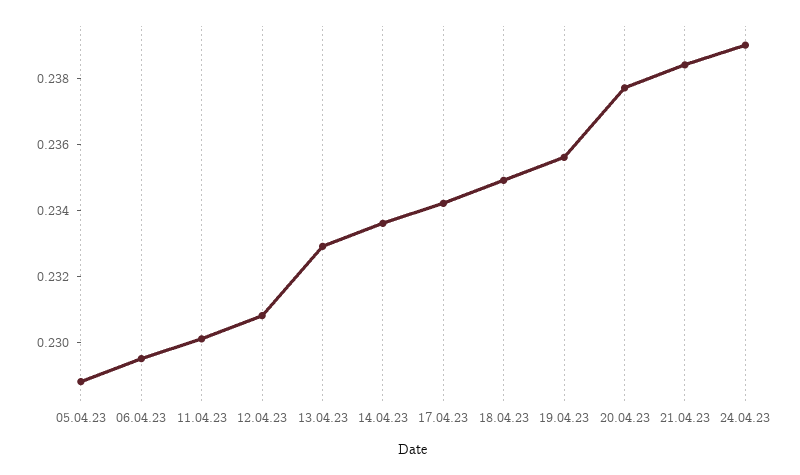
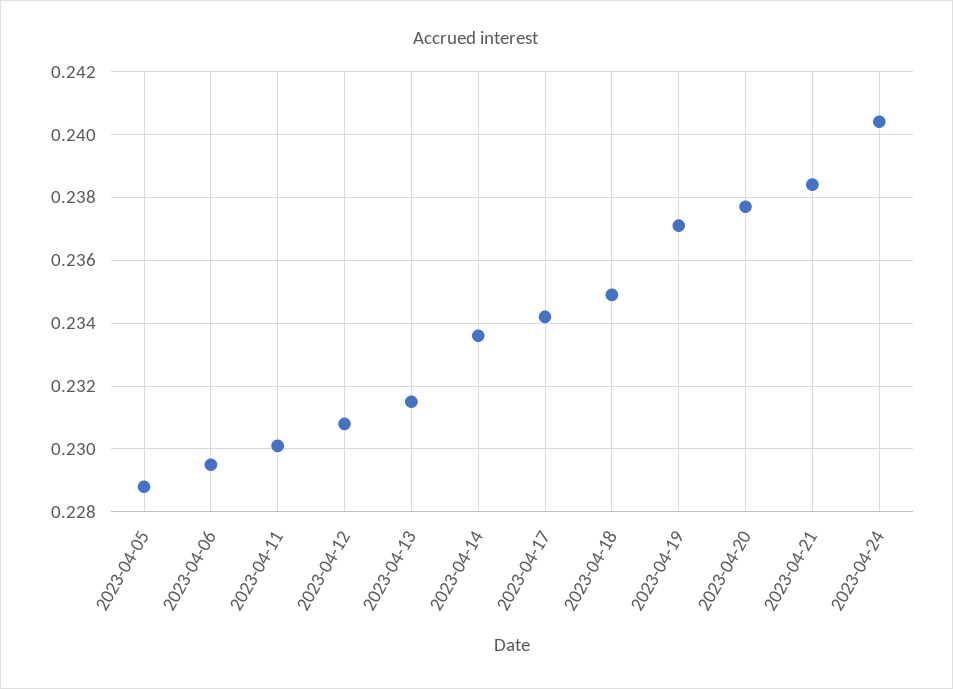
13.04.23: 0.233 -> 0.2315
19.04.23: 0.2355 -> 0.237
24.04.23: 0.239 -> 0.2405

